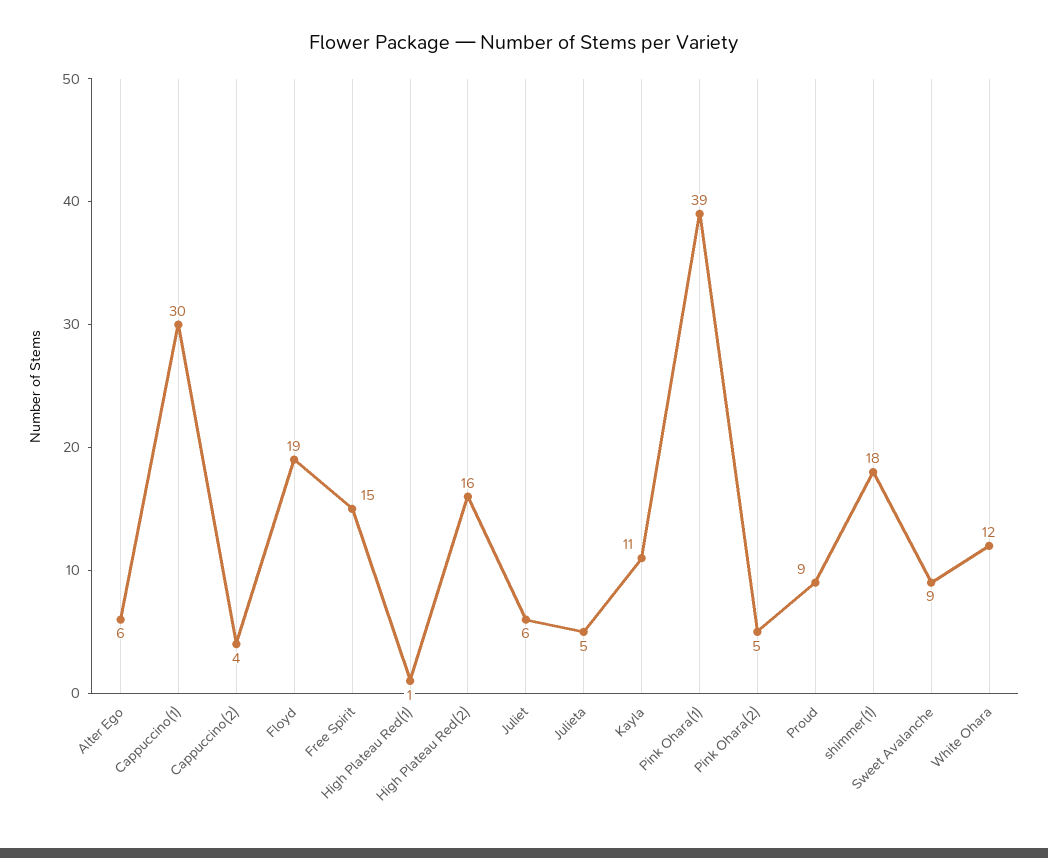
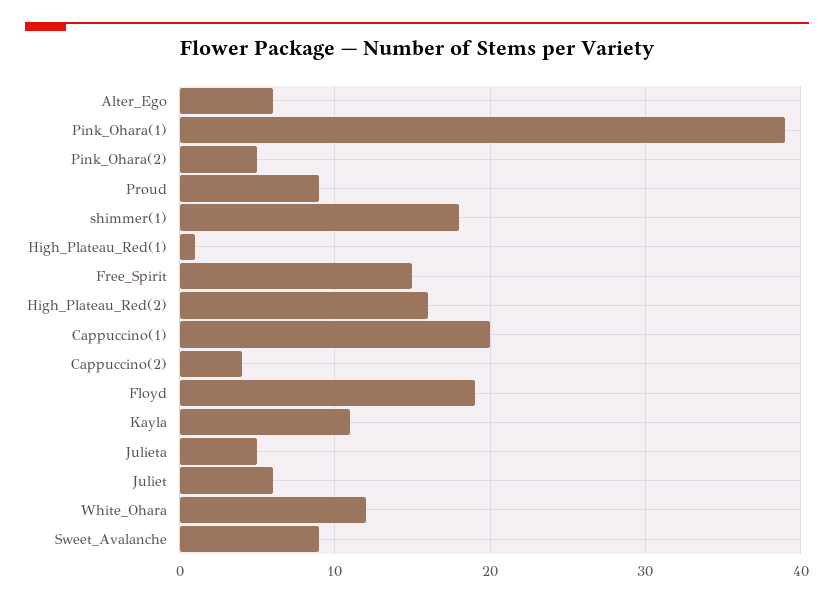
Cappuccino(1): 30 -> 20

